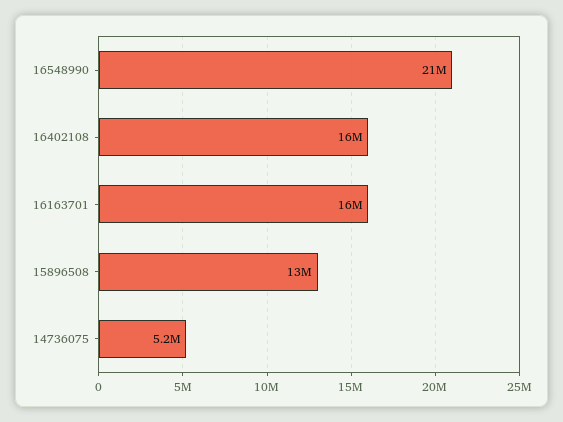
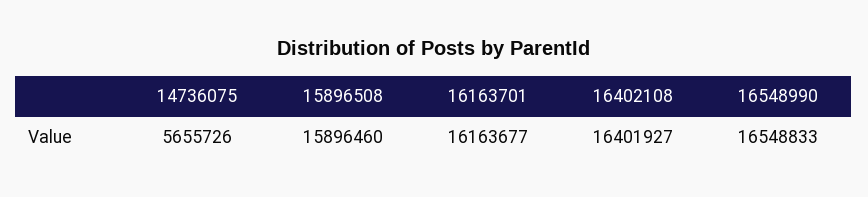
16548990: 21000000 -> 16548833
15896508: 13000000 -> 15896460
14736075: 5200000 -> 5655726

